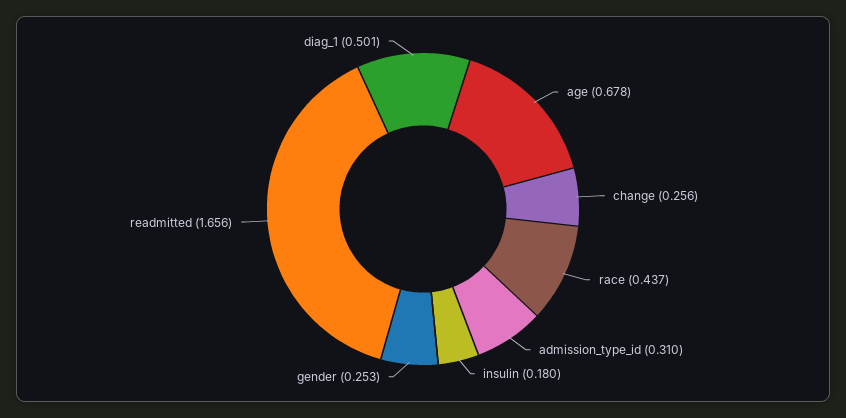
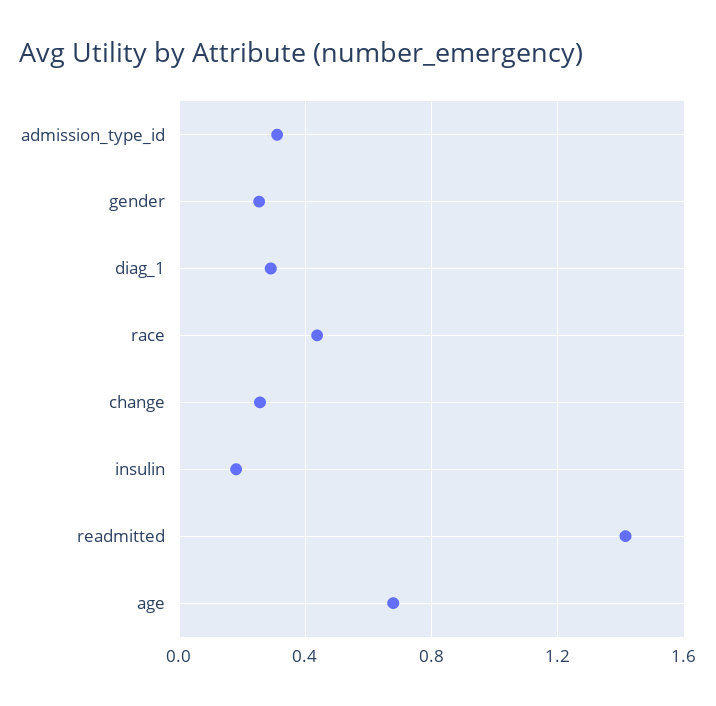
readmitted: 1.656 -> 1.4
diag_1: 0.501 -> 0.3

